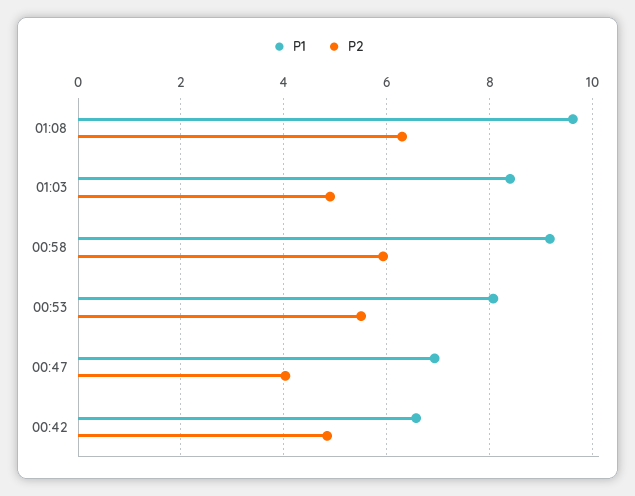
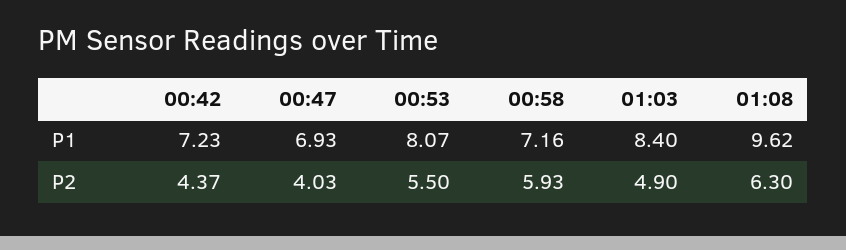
P1, 00:58: 9.2 -> 7.16
P1, 00:42: 6.6 -> 7.23
P2, 00:42: 4.8 -> 4.37

